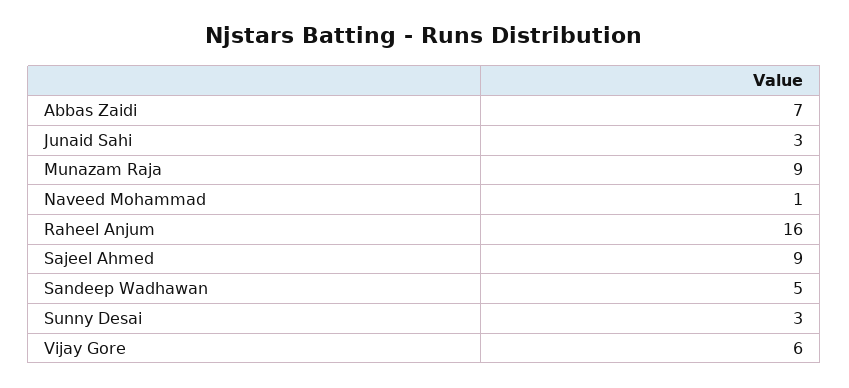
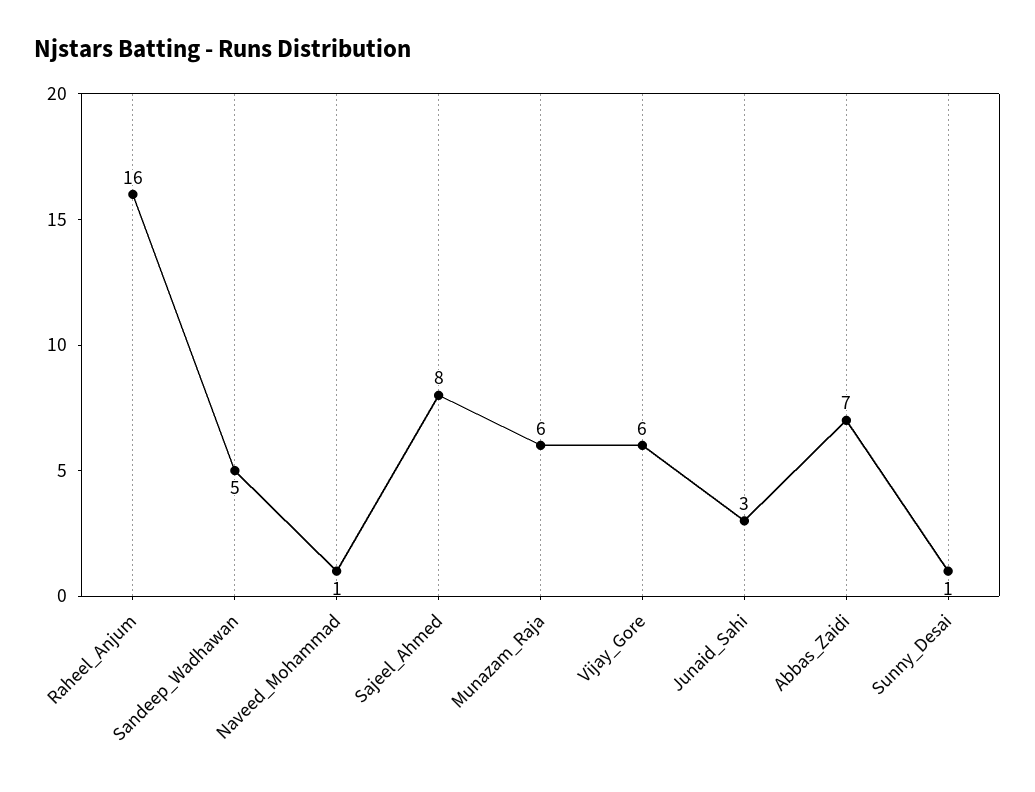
Munazam Raja: 9 -> 6
Sajeel Ahmed: 9 -> 8
Sunny Desai: 3 -> 1

